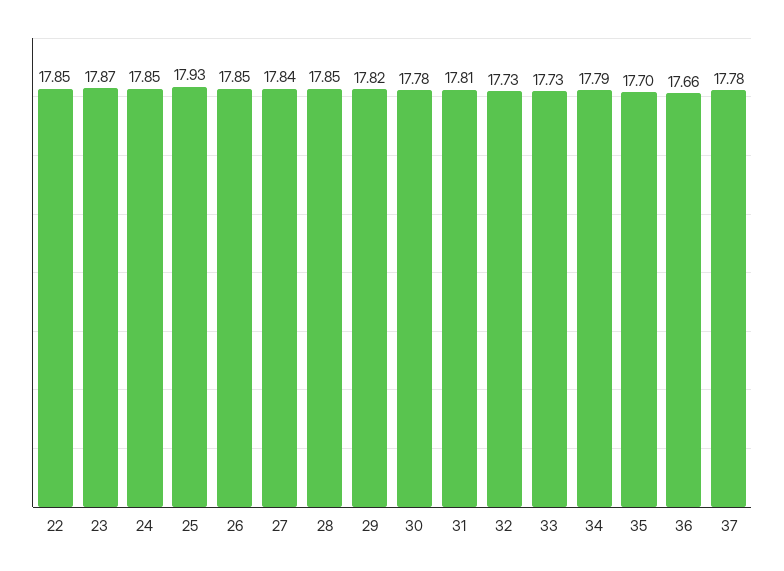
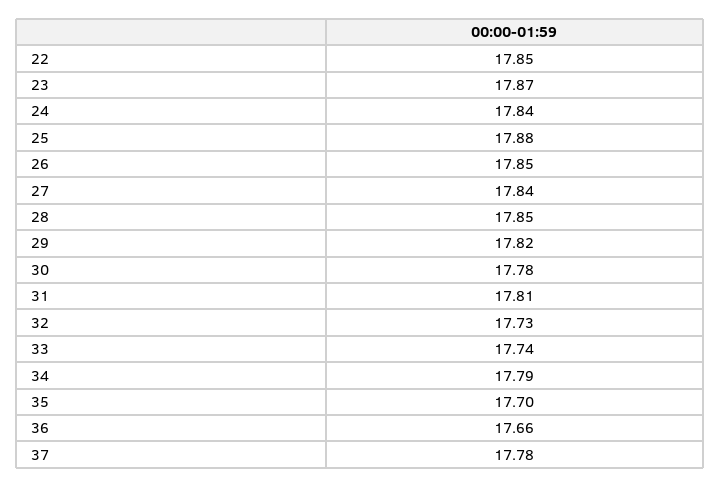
24: 17.85 -> 17.84
25: 17.93 -> 17.88
33: 17.73 -> 17.74

